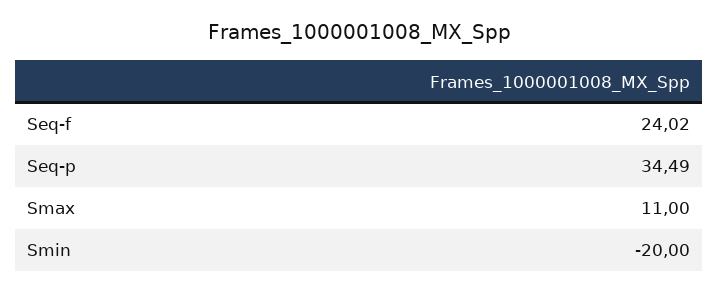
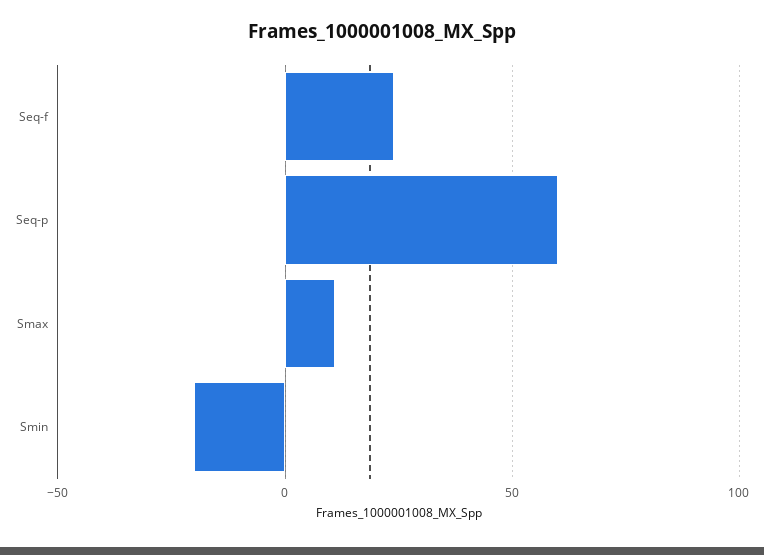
Seq-p: 34.49 -> 60

